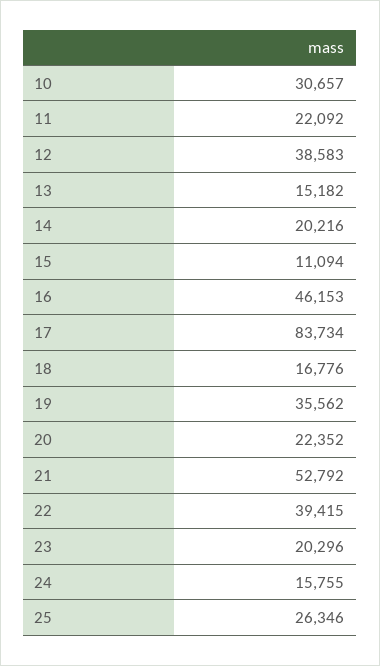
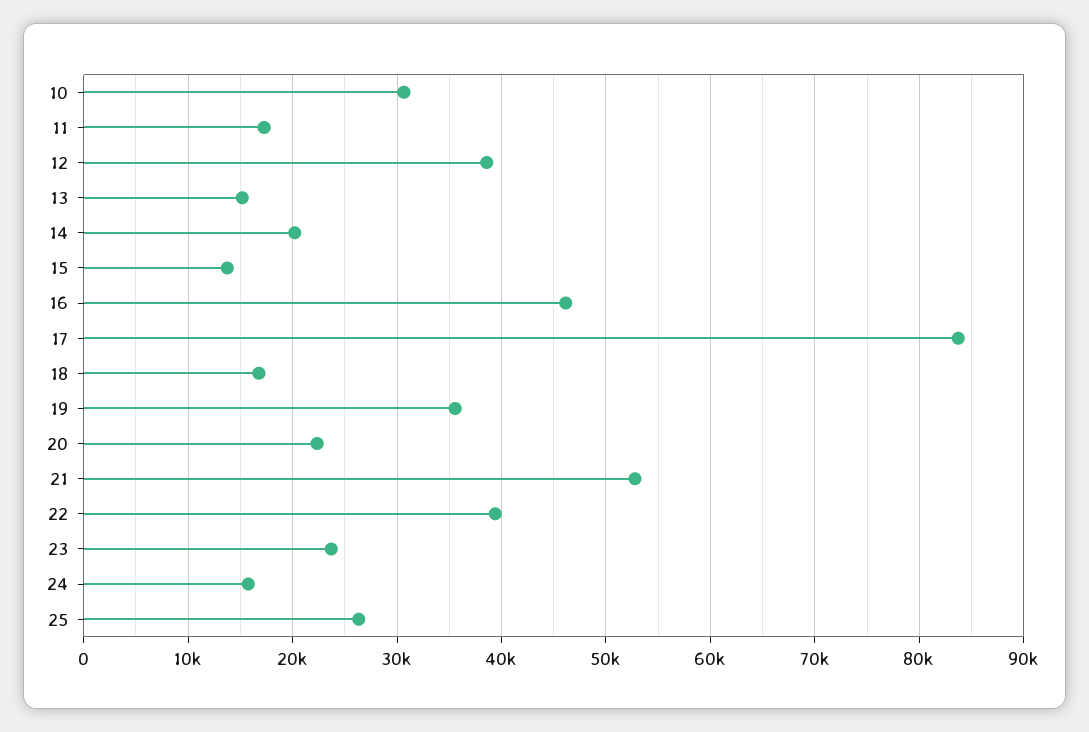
11: 22092 -> 17000
15: 11094 -> 14000
23: 20296 -> 24000

